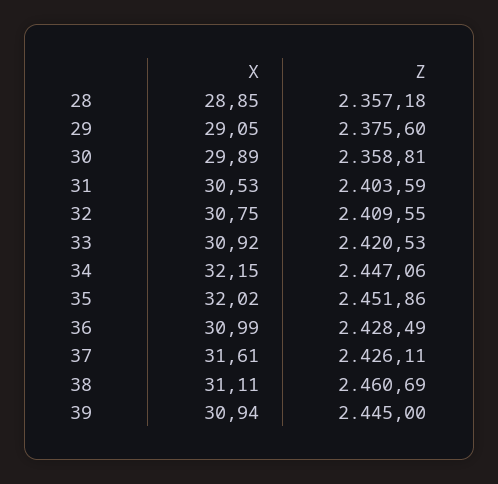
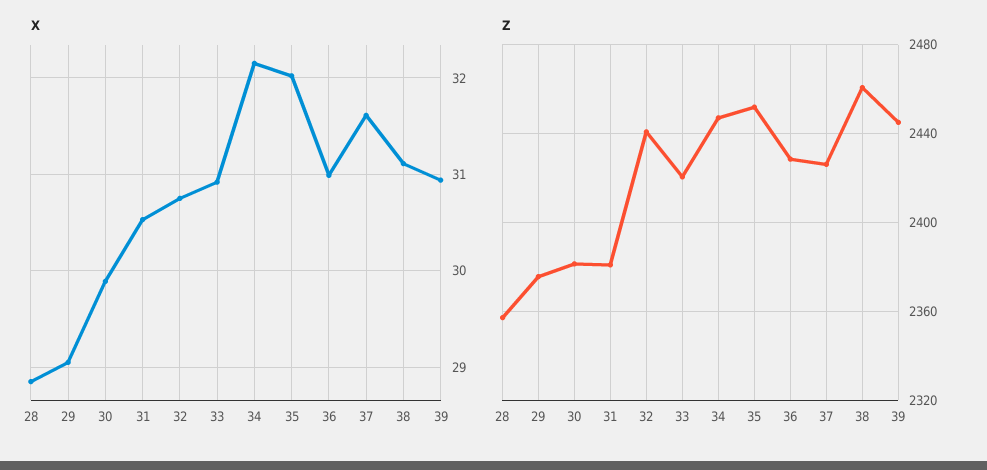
Z, 30: 2358.81 -> 2380
Z, 31: 2403.59 -> 2380
Z, 32: 2409.55 -> 2440

